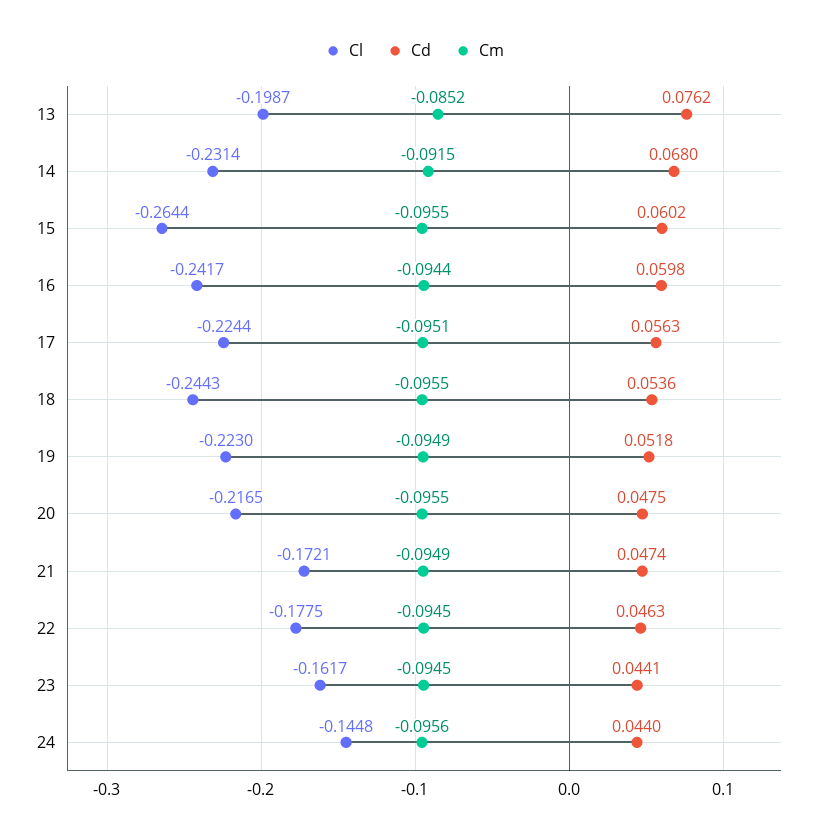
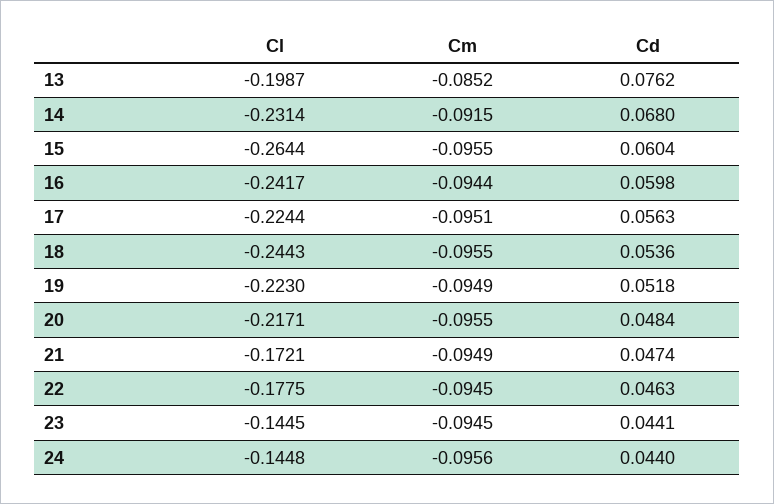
Cd, 15: 0.0602 -> 0.0604
Cl, 20: -0.2165 -> -0.2171
Cd, 20: 0.0475 -> 0.0484
Cl, 23: -0.1617 -> -0.1445

